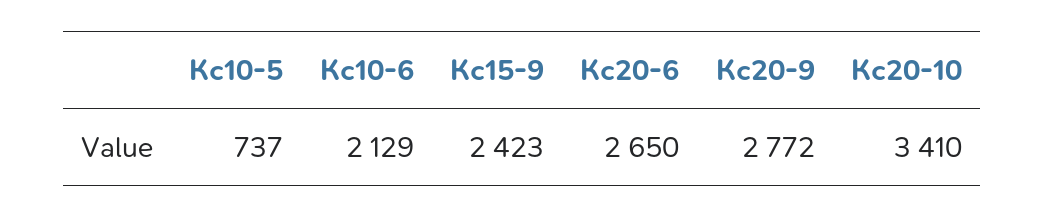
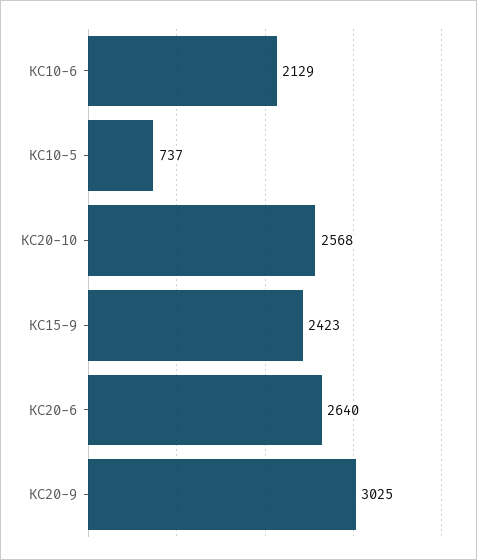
Кс20-6: 2650 -> 2640
Кс20-9: 2772 -> 3025
Кс20-10: 3410 -> 2568

